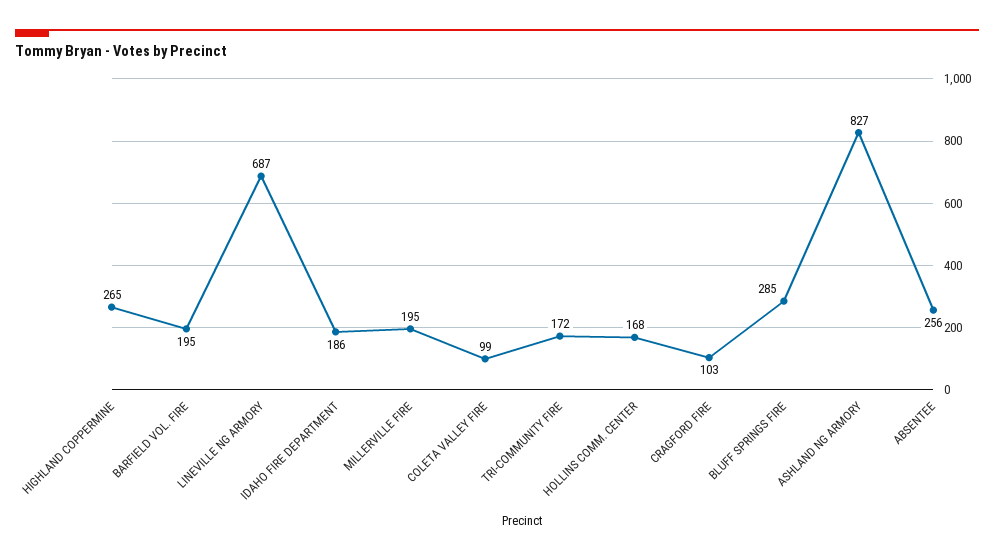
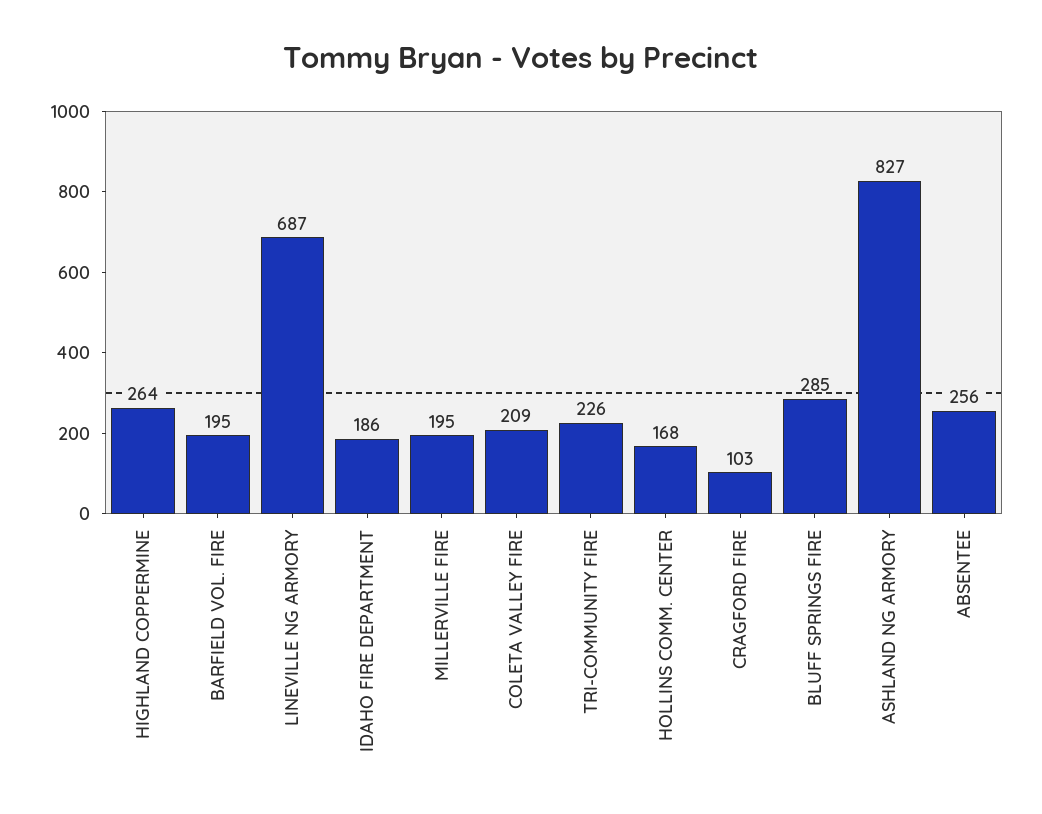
HIGHLAND COPPERMINE: 265 -> 264
COLETA VALLEY FIRE: 99 -> 209
TRI-COMMUNITY FIRE: 172 -> 226

